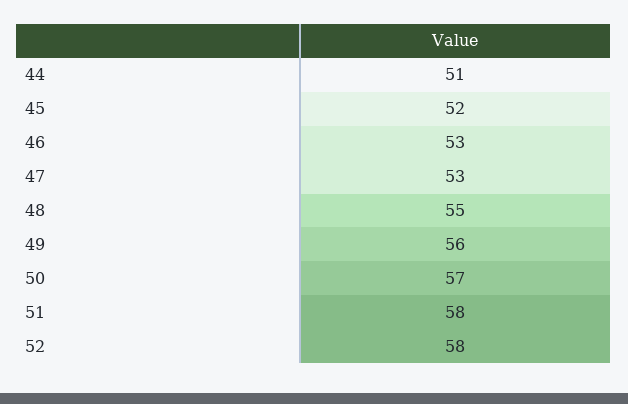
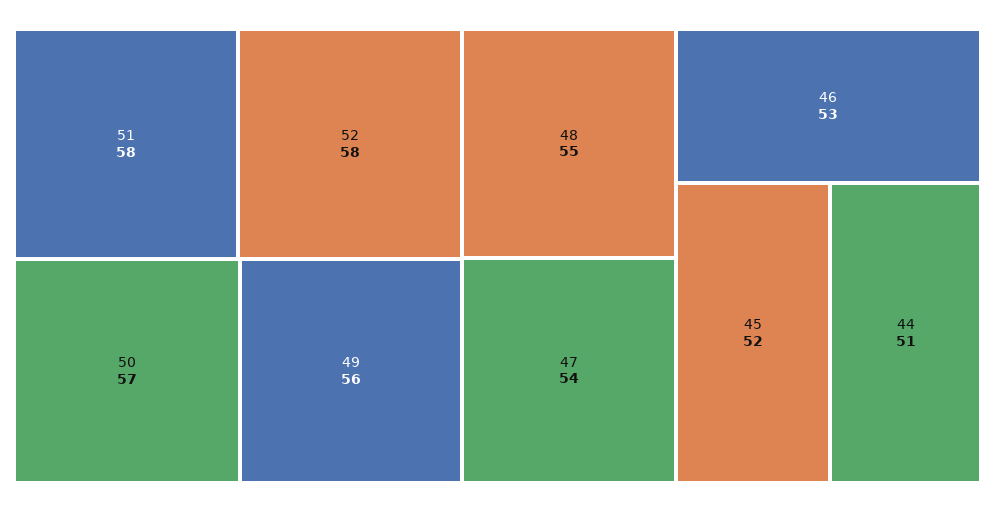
47: 53 -> 54

